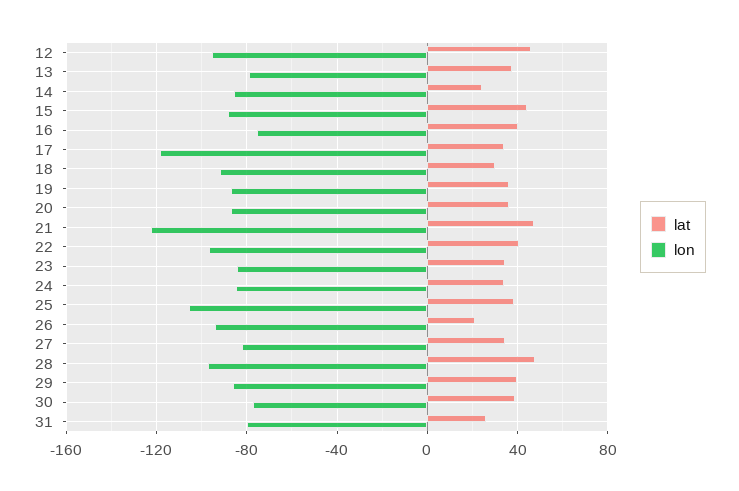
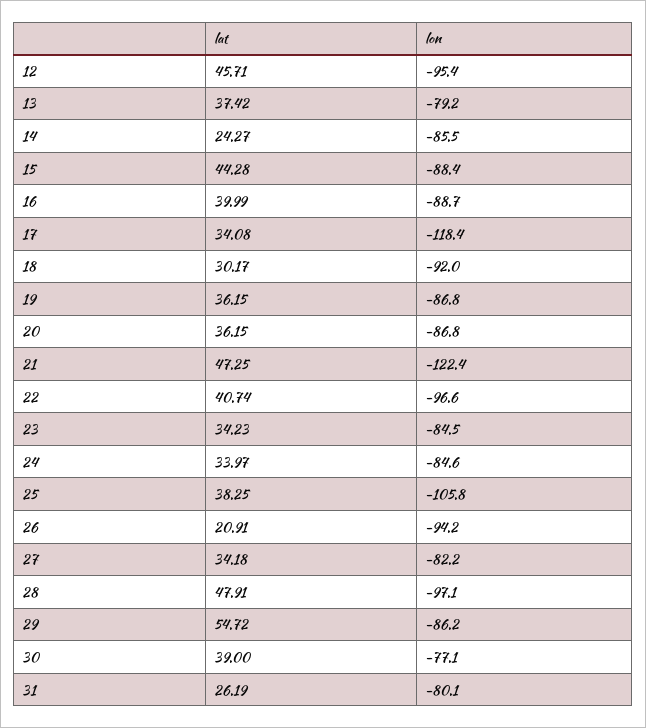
lon, 16: -75 -> -88.7
lat, 29: 40 -> 54.72

